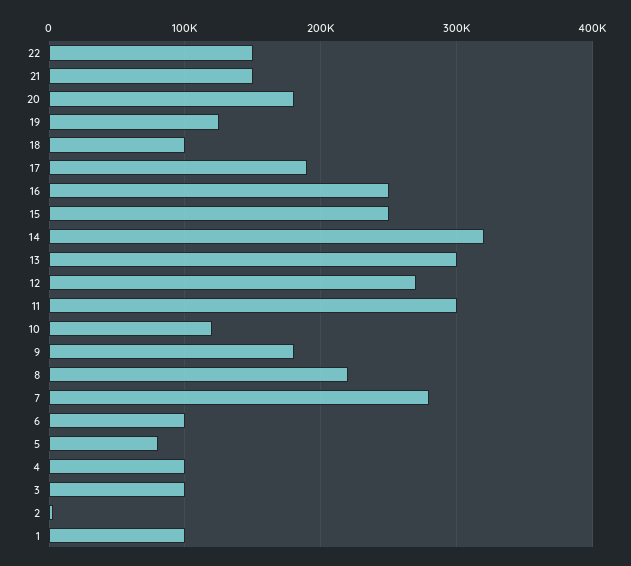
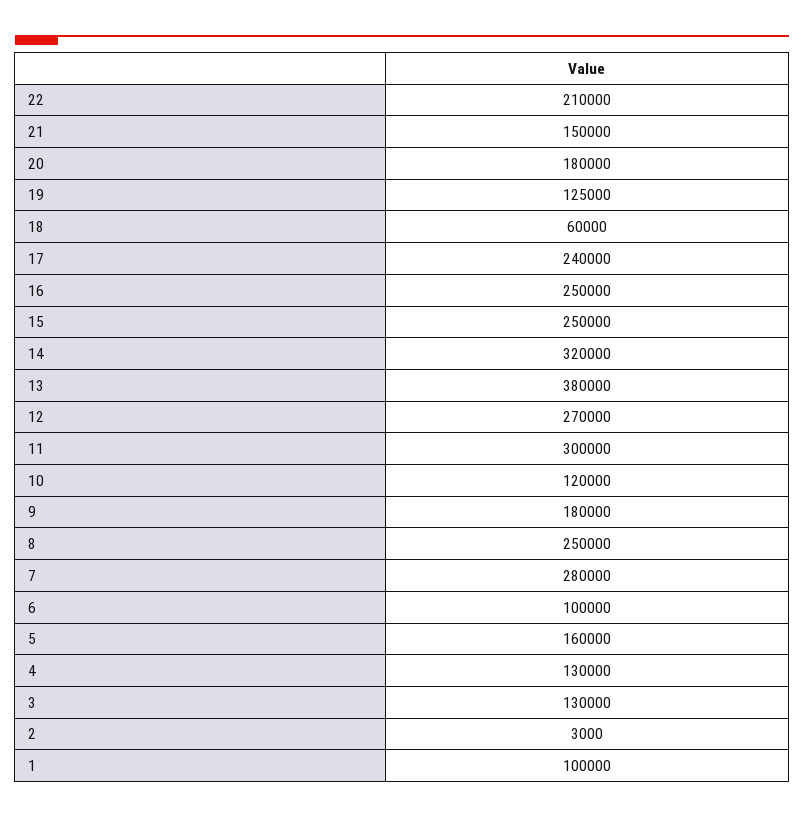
22: 150000 -> 210000
18: 100000 -> 60000
17: 190000 -> 240000
13: 300000 -> 380000
8: 220000 -> 250000
5: 80000 -> 160000
4: 100000 -> 130000
3: 100000 -> 130000

